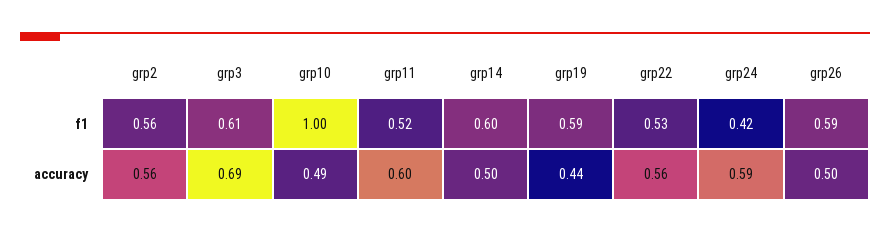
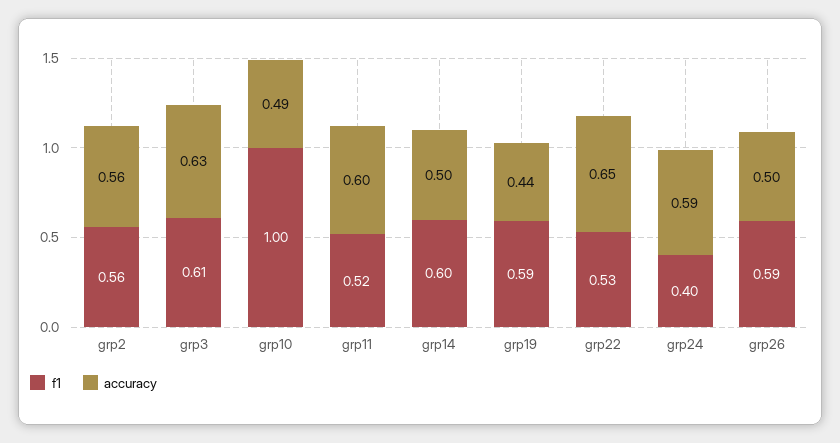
f1, grp24: 0.42 -> 0.4
accuracy, grp3: 0.69 -> 0.63
accuracy, grp22: 0.56 -> 0.65

